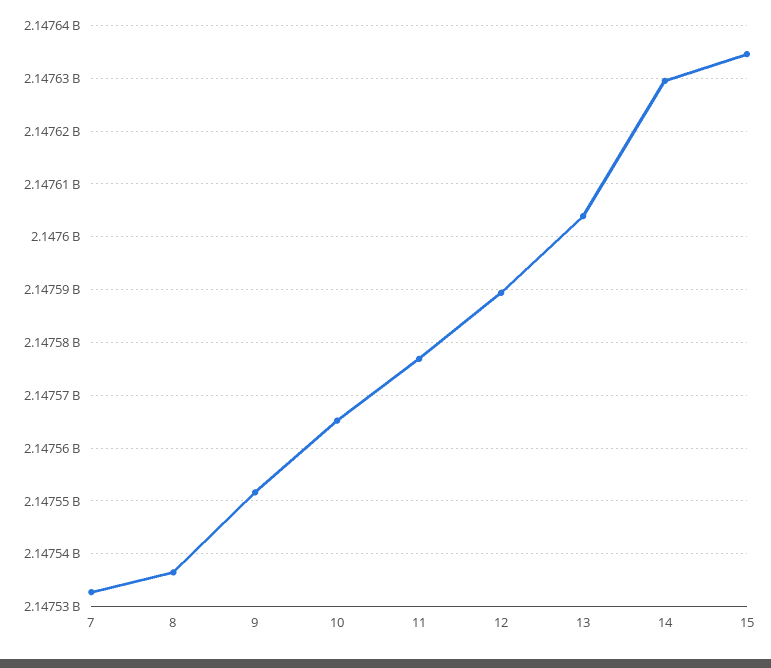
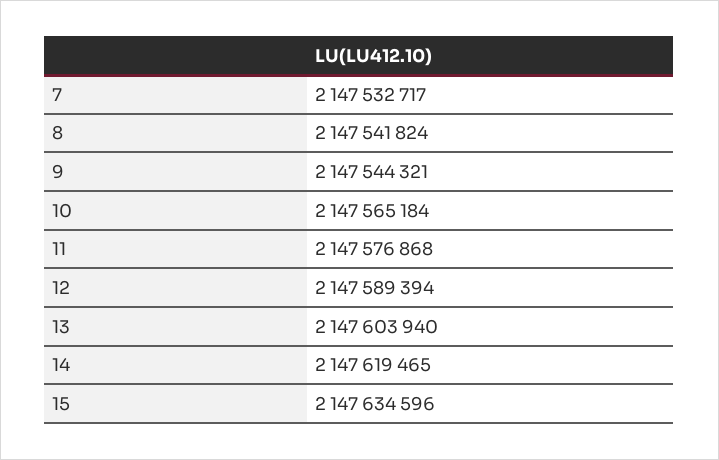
8: 2147536000 -> 2147541824
9: 2147552000 -> 2147544321
14: 2147630000 -> 2147619465

